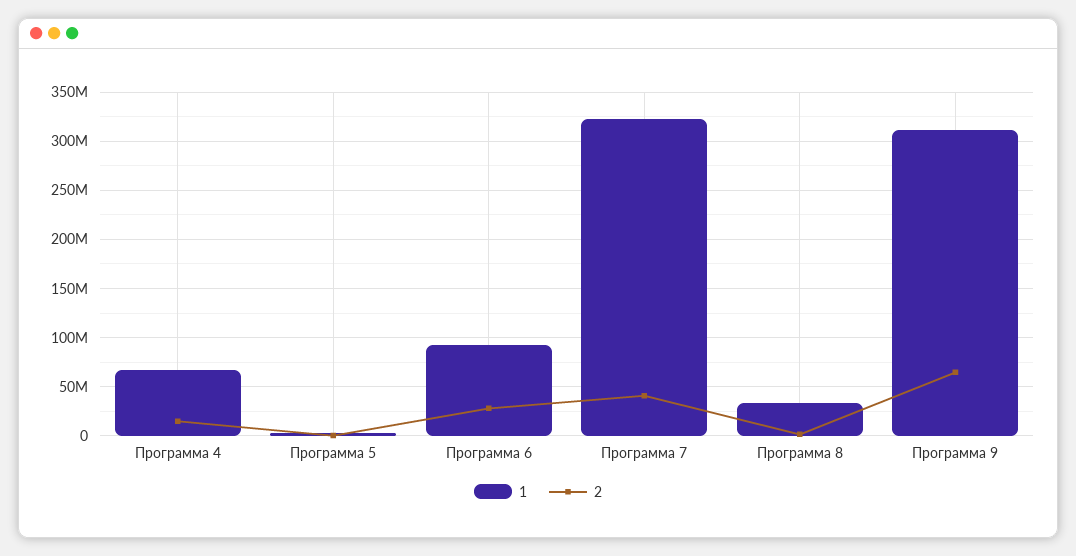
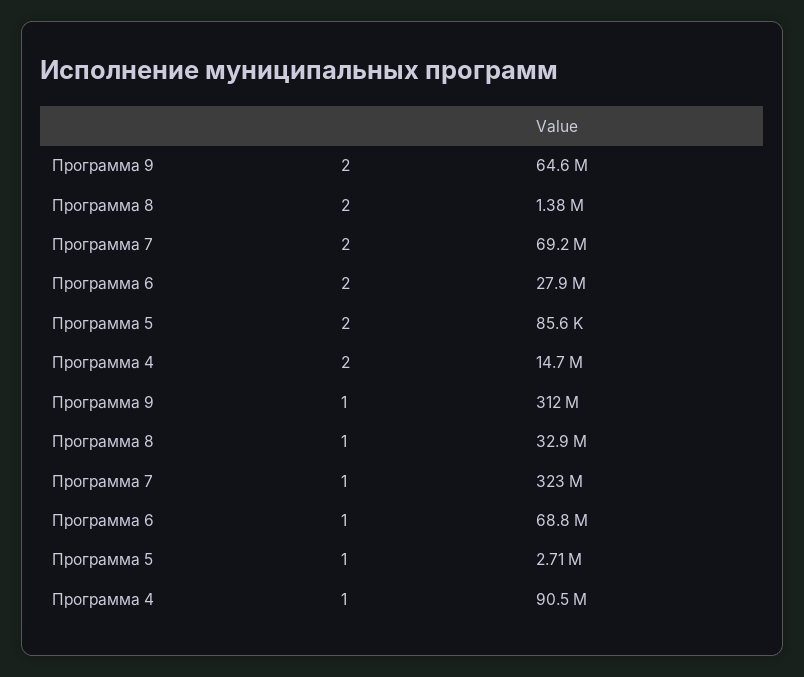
1, Программа 4: 70000000 -> 90500000
1, Программа 6: 90000000 -> 68800000
2, Программа 7: 40000000 -> 69200000

